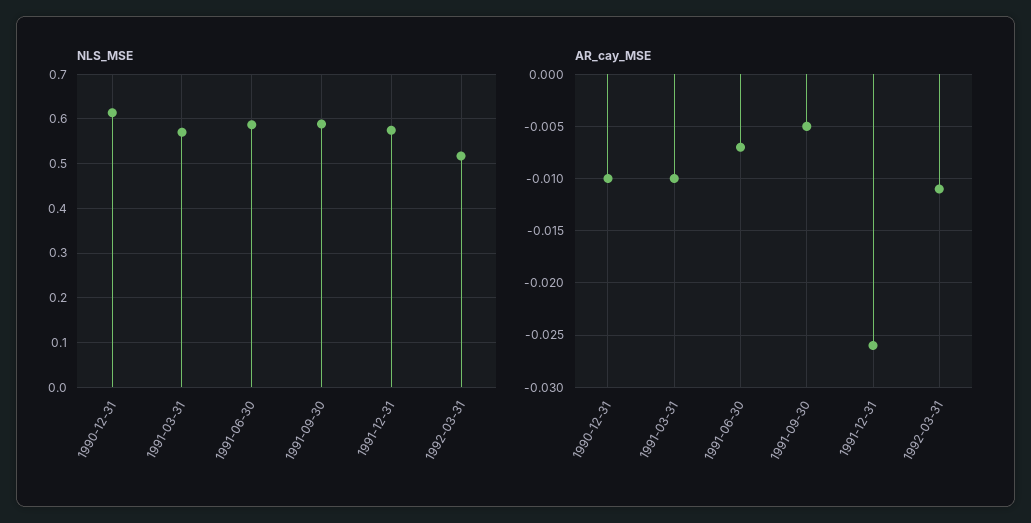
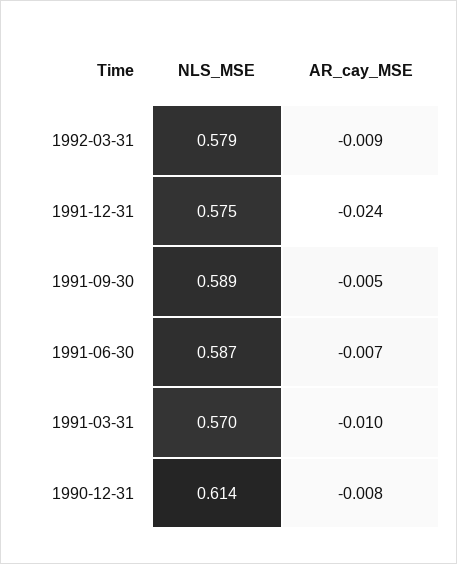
NLS_MSE, 1992-03-31: 0.52 -> 0.579
AR_cay_MSE, 1990-12-31: -0.01 -> -0.008
AR_cay_MSE, 1991-12-31: -0.026 -> -0.024
AR_cay_MSE, 1992-03-31: -0.011 -> -0.009

